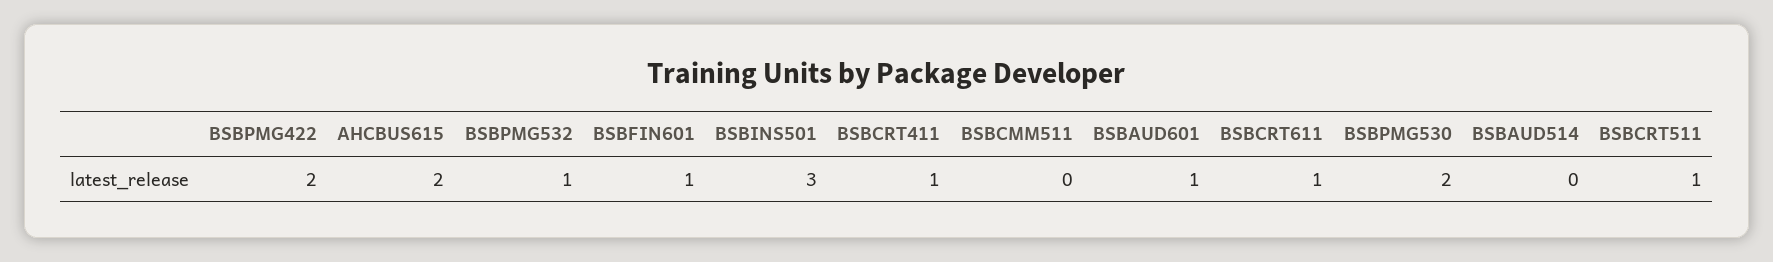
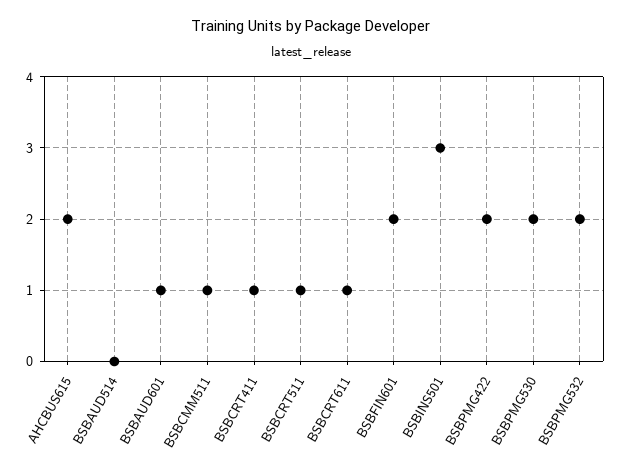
BSBPMG532: 1 -> 2
BSBFIN601: 1 -> 2
BSBCMM511: 0 -> 1

